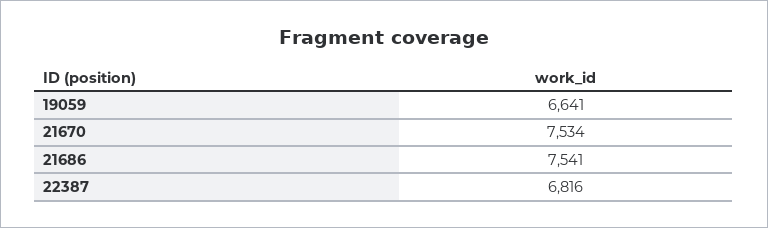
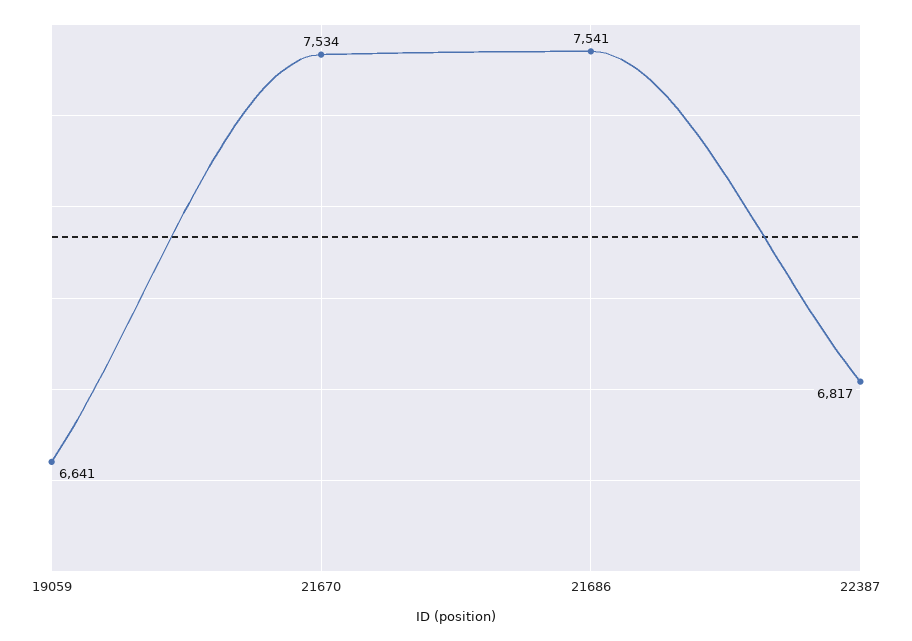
22387: 6816 -> 6817

